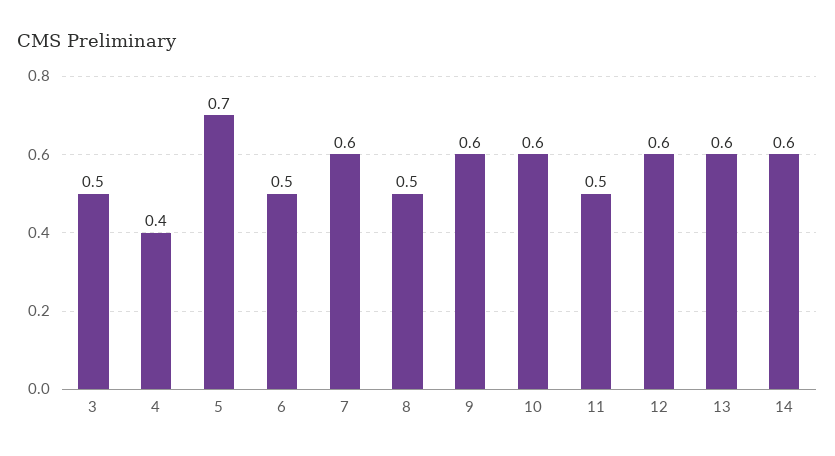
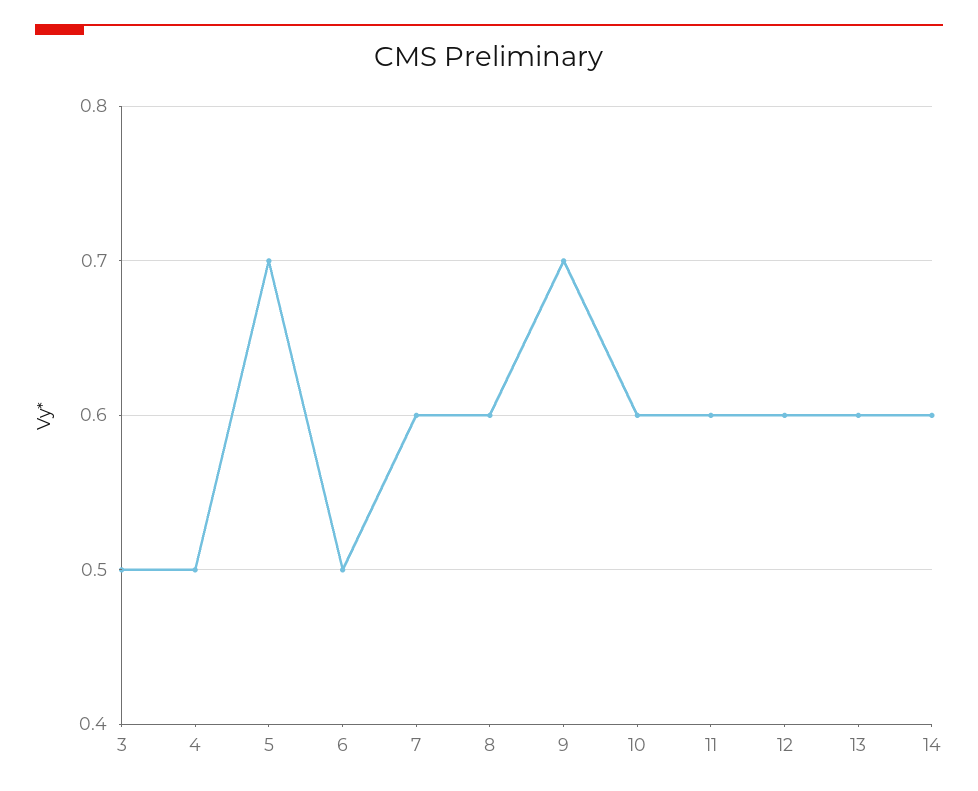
4: 0.4 -> 0.5
8: 0.5 -> 0.6
9: 0.6 -> 0.7
11: 0.5 -> 0.6

